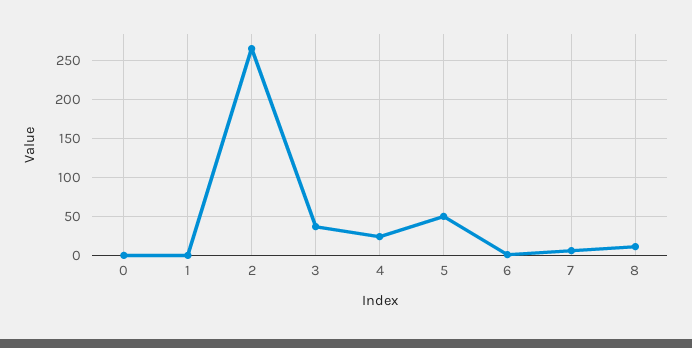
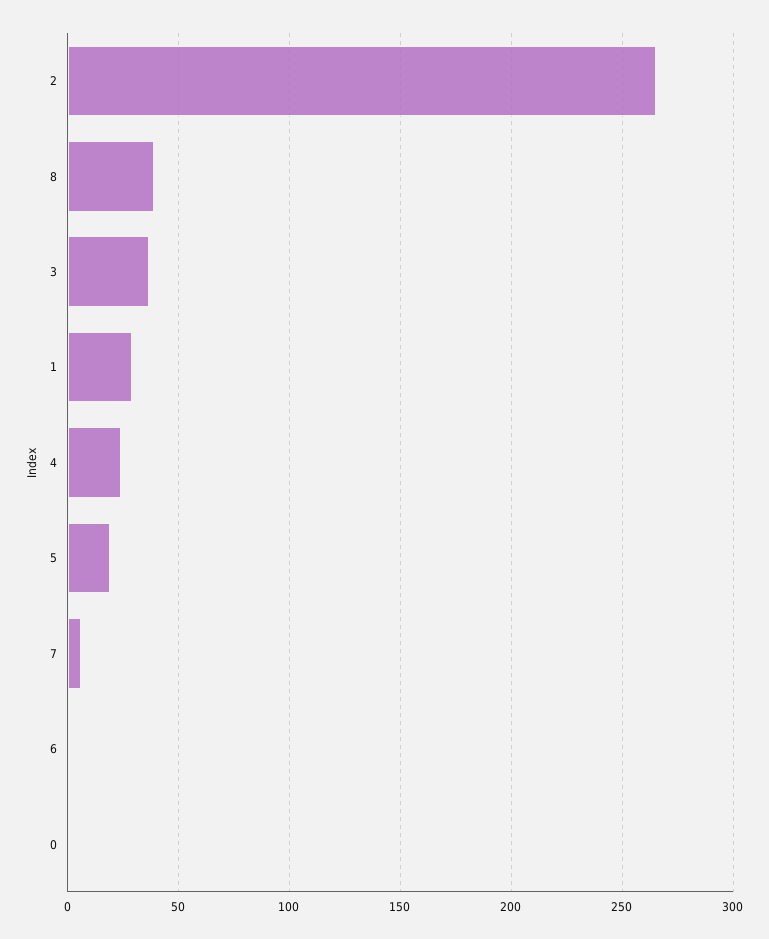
1: 0 -> 30
5: 50 -> 20
8: 10 -> 40

